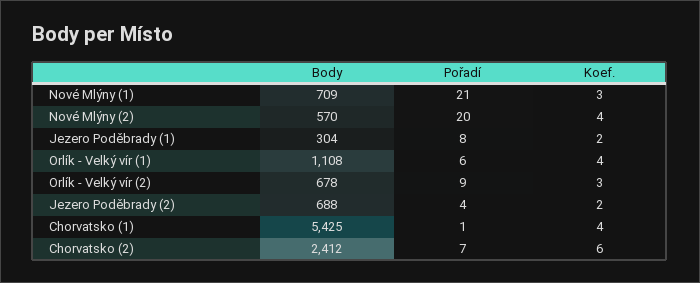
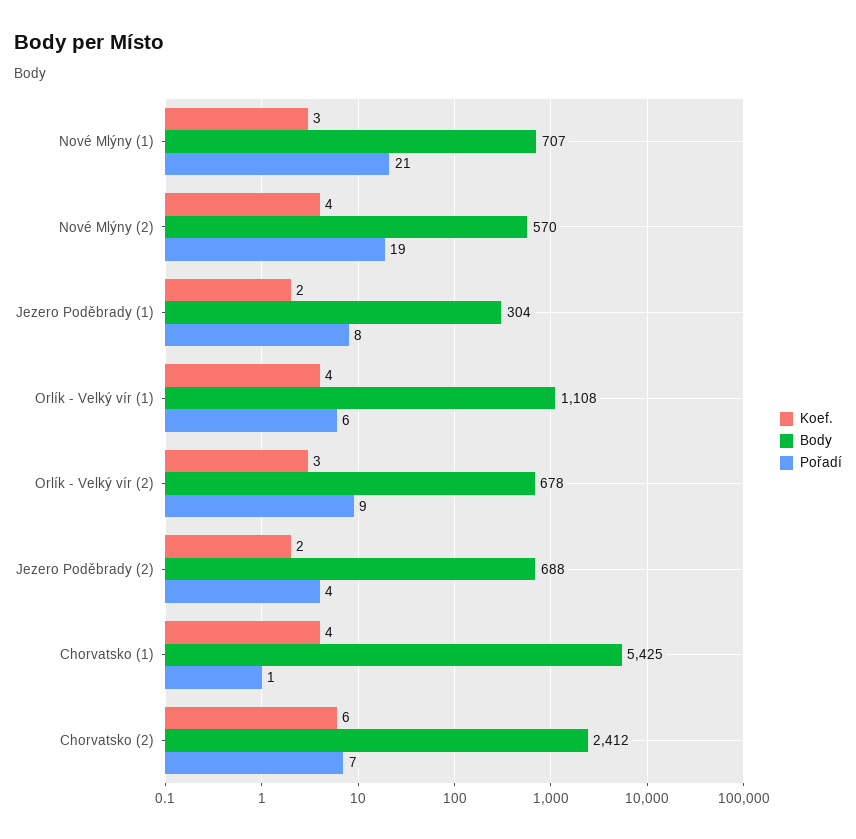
Body, Nové Mlýny (1): 709 -> 707
Pořadí, Nové Mlýny (2): 20 -> 19

